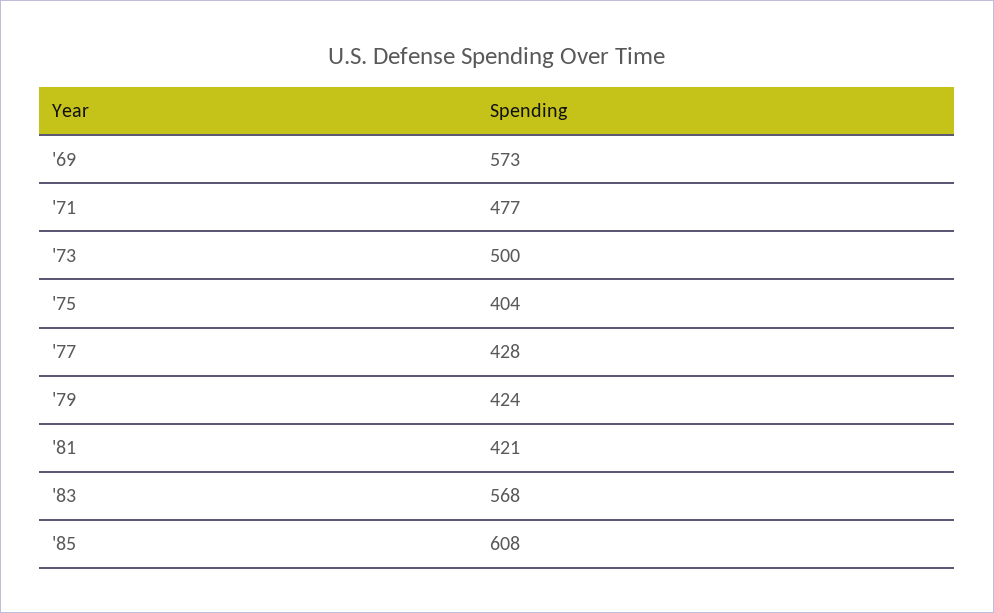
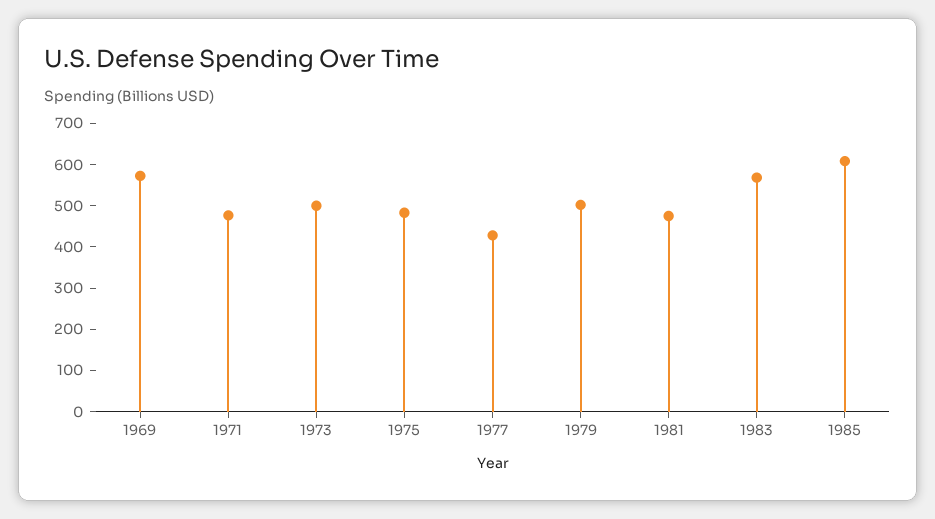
'75: 404 -> 480
'79: 424 -> 500
'81: 421 -> 480

